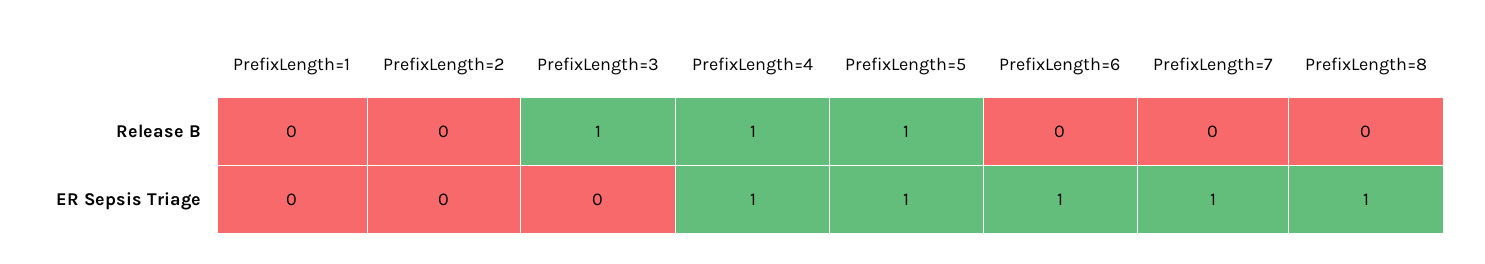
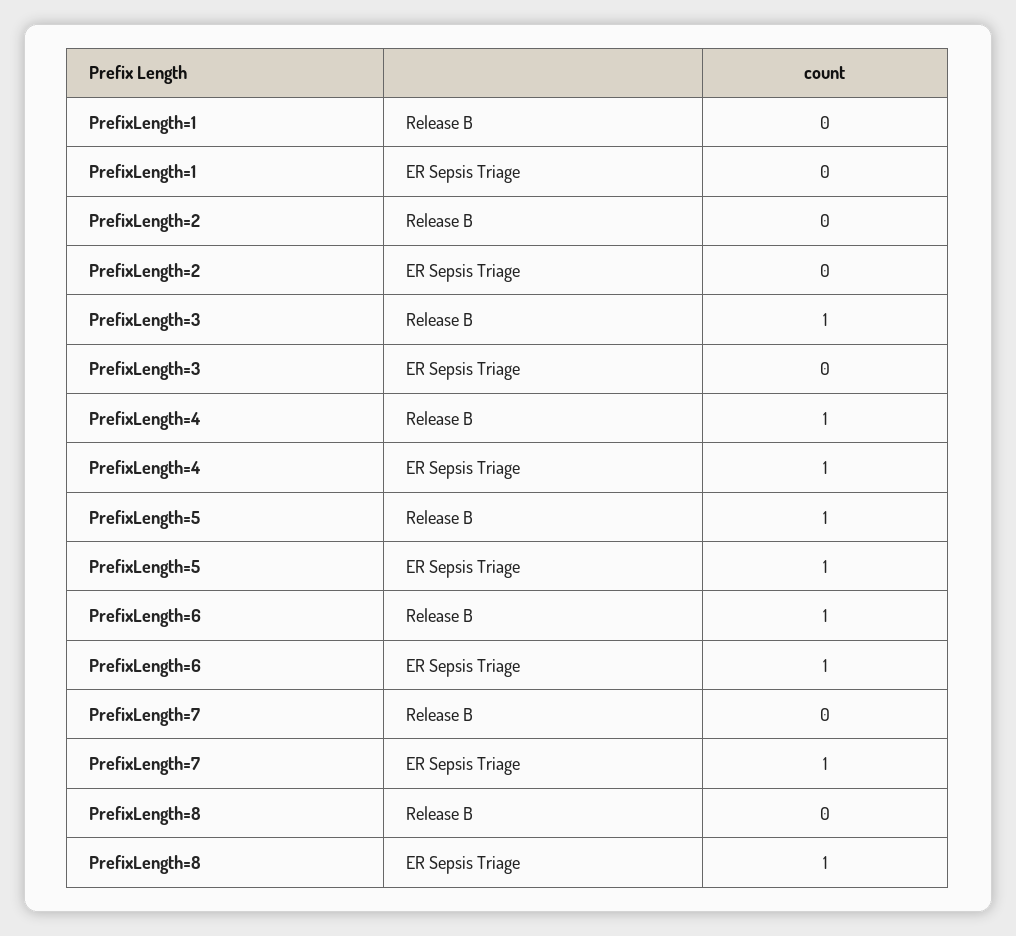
PrefixLength=6, Release B: 0 -> 1

